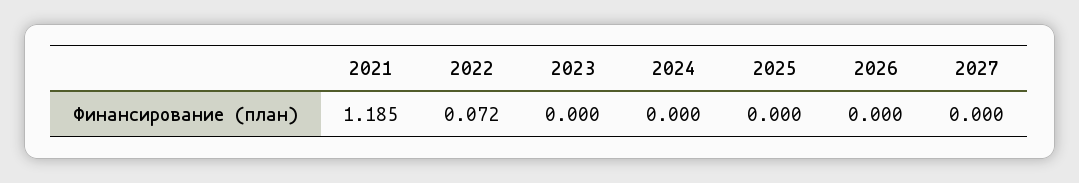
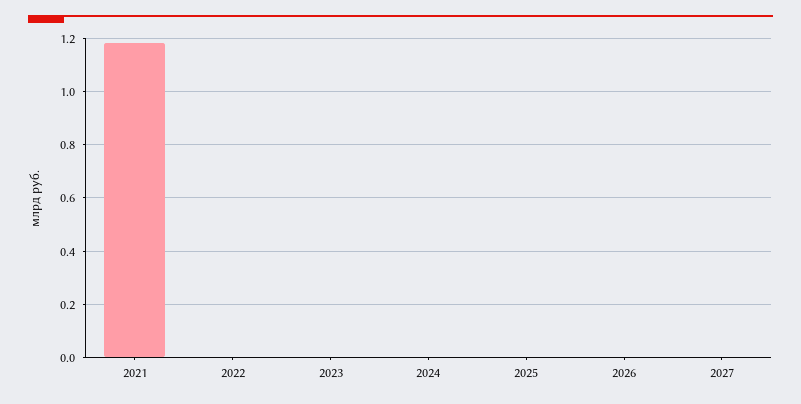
2022: 0.072 -> 0

